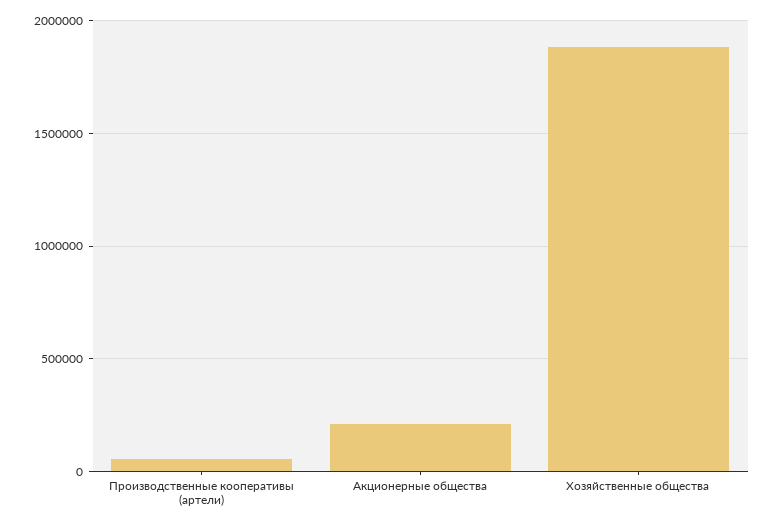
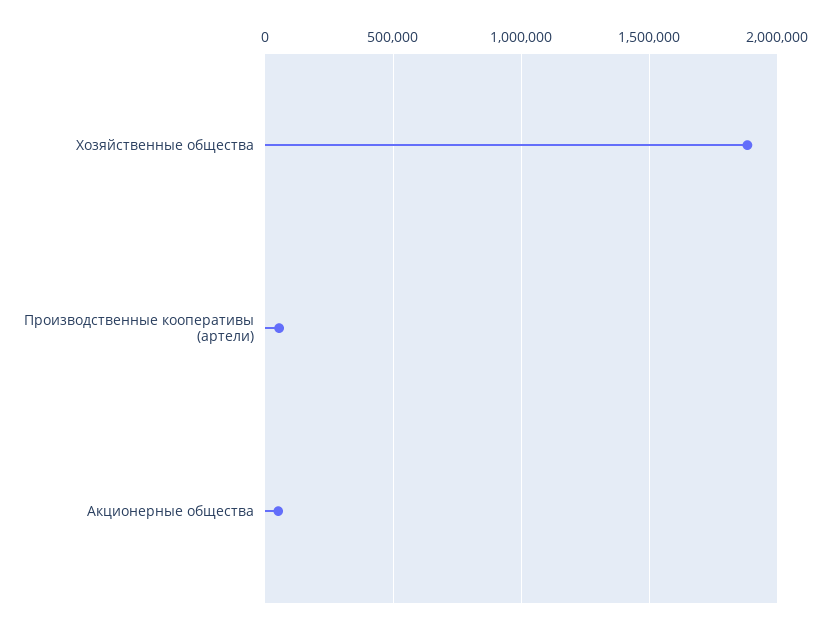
Акционерные общества: 200000 -> 50000

